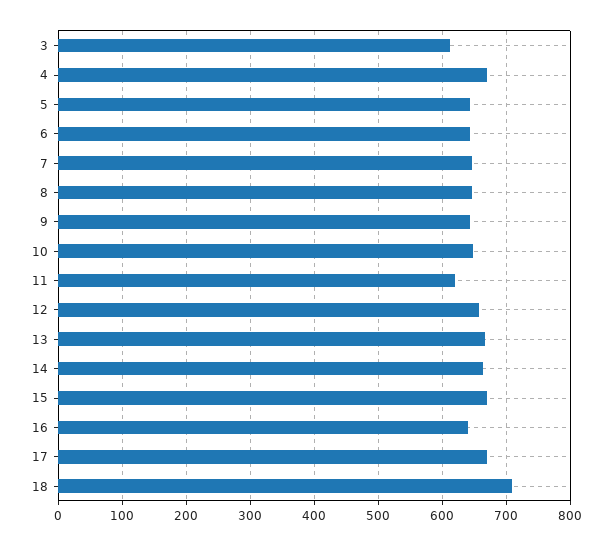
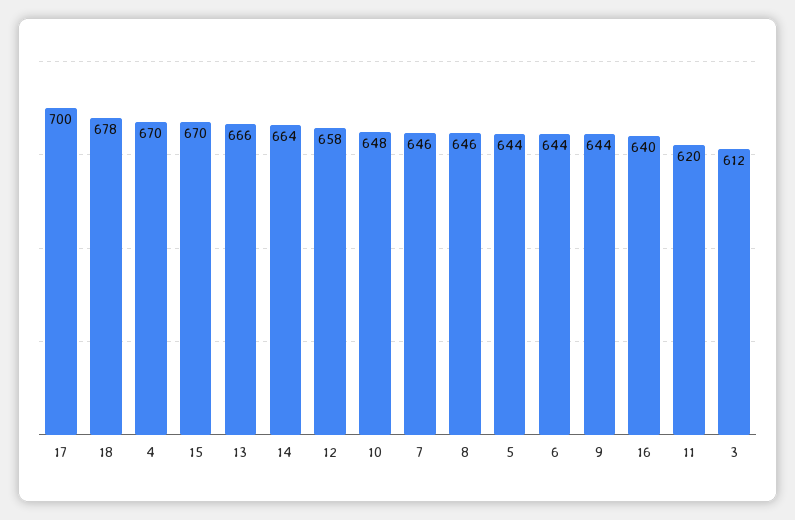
17: 670 -> 700
18: 710 -> 678

